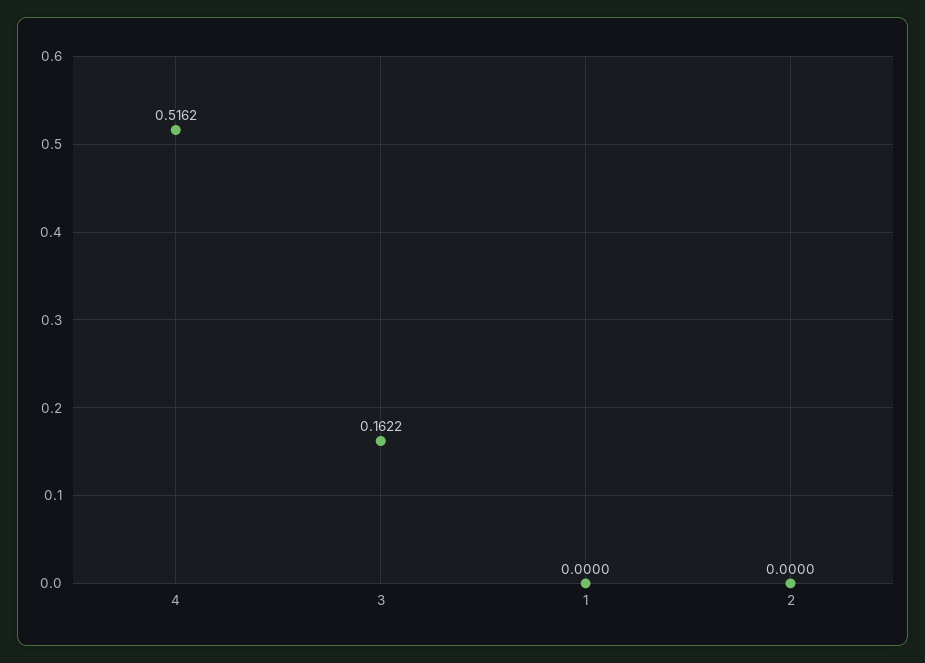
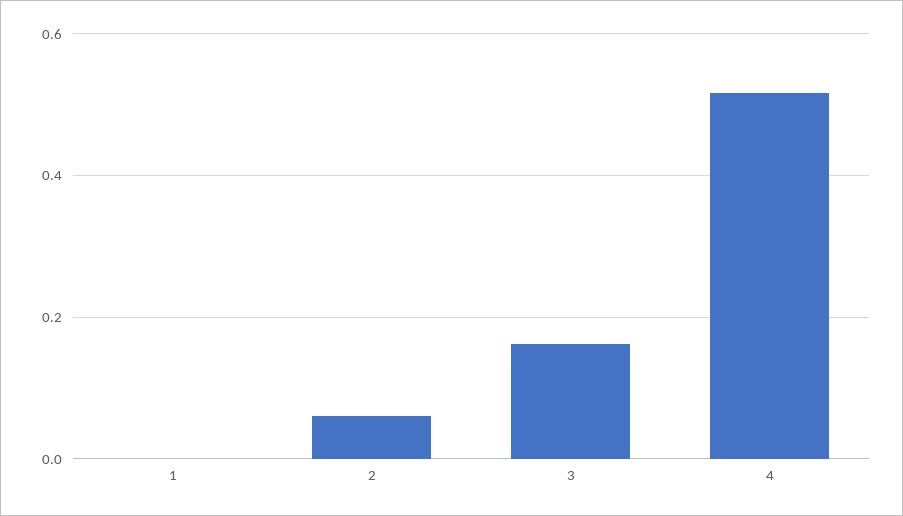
2: 0 -> 0.06

